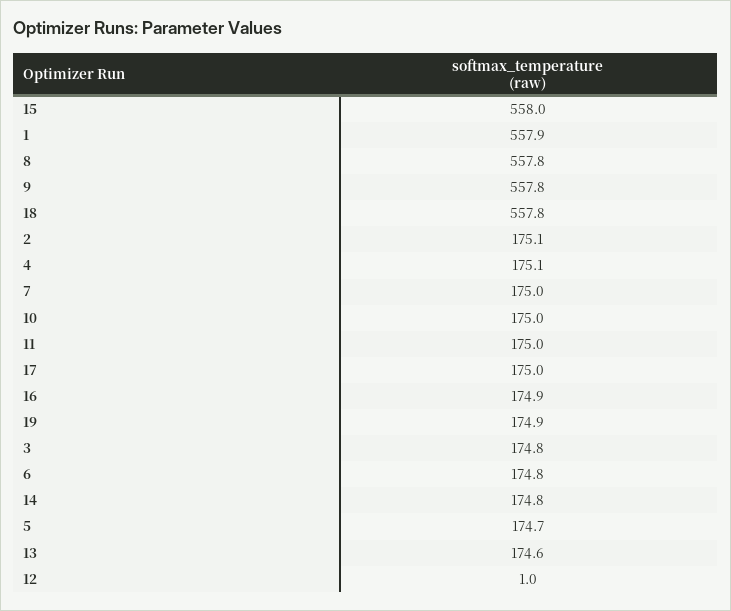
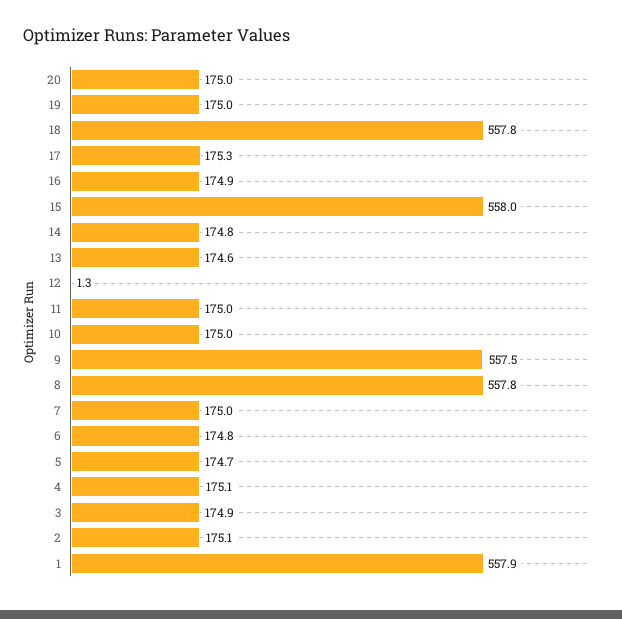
9: 557.8 -> 557.5
17: 175 -> 175.3
19: 174.9 -> 175
3: 174.8 -> 174.9
12: 1 -> 1.3
20: none -> 175

